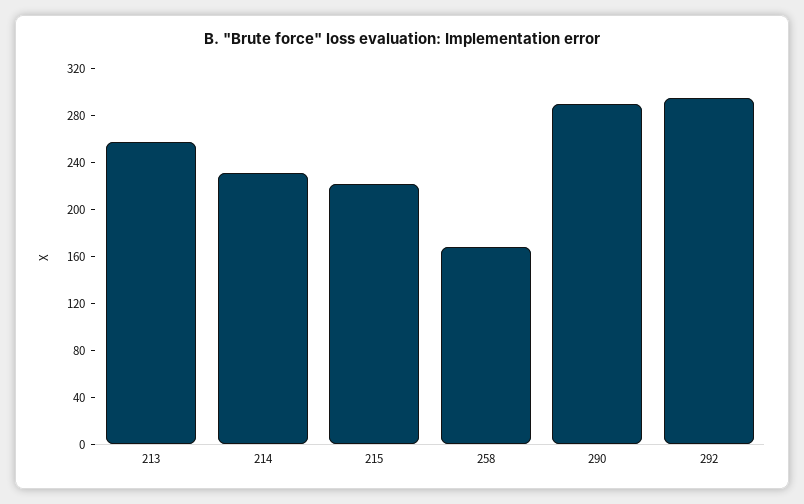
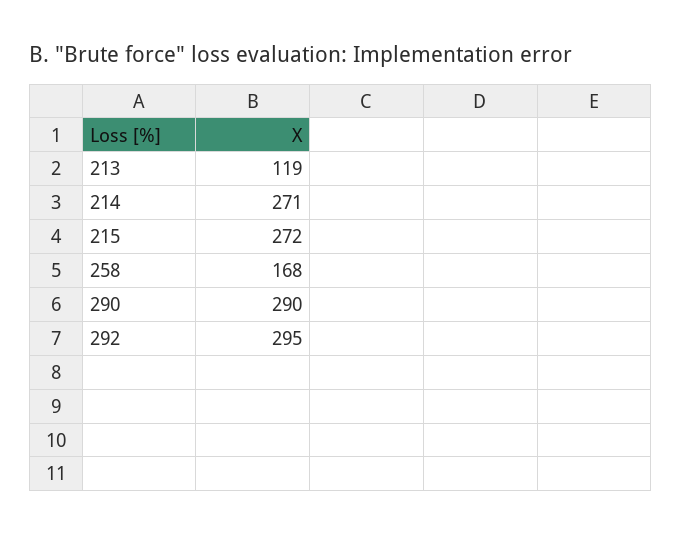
213: 260 -> 119
214: 230 -> 271
215: 220 -> 272

